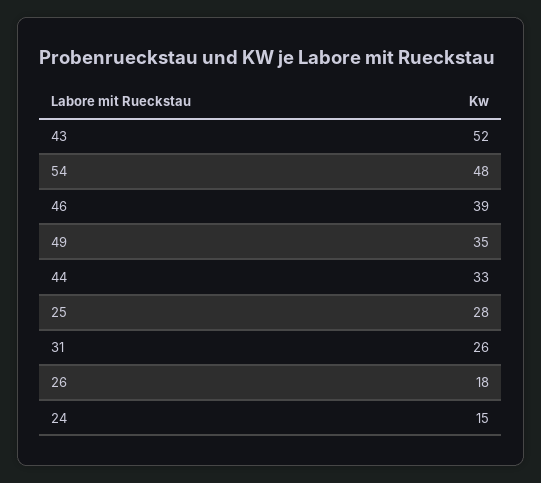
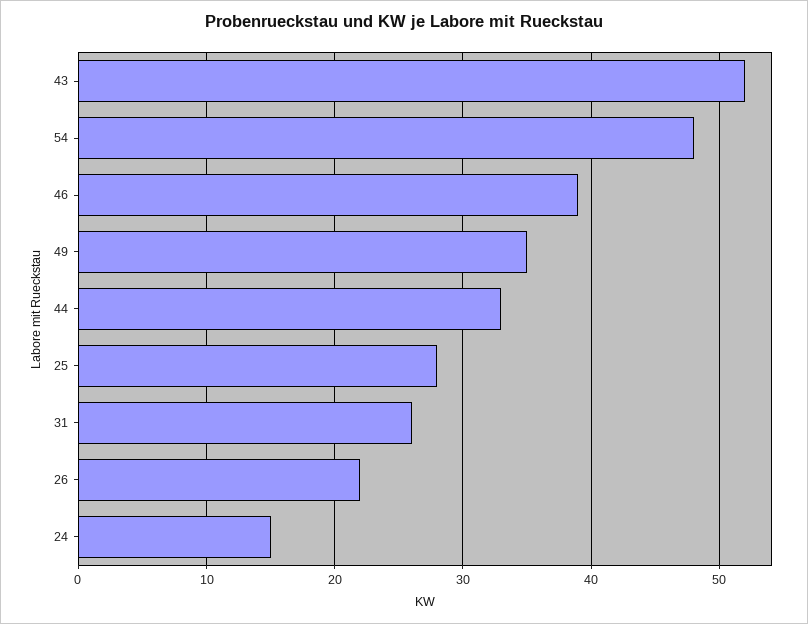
26: 18 -> 22

